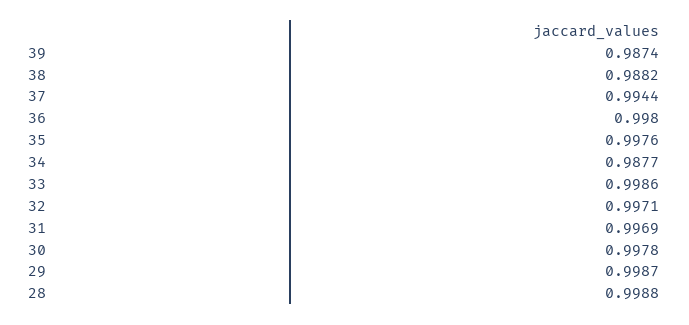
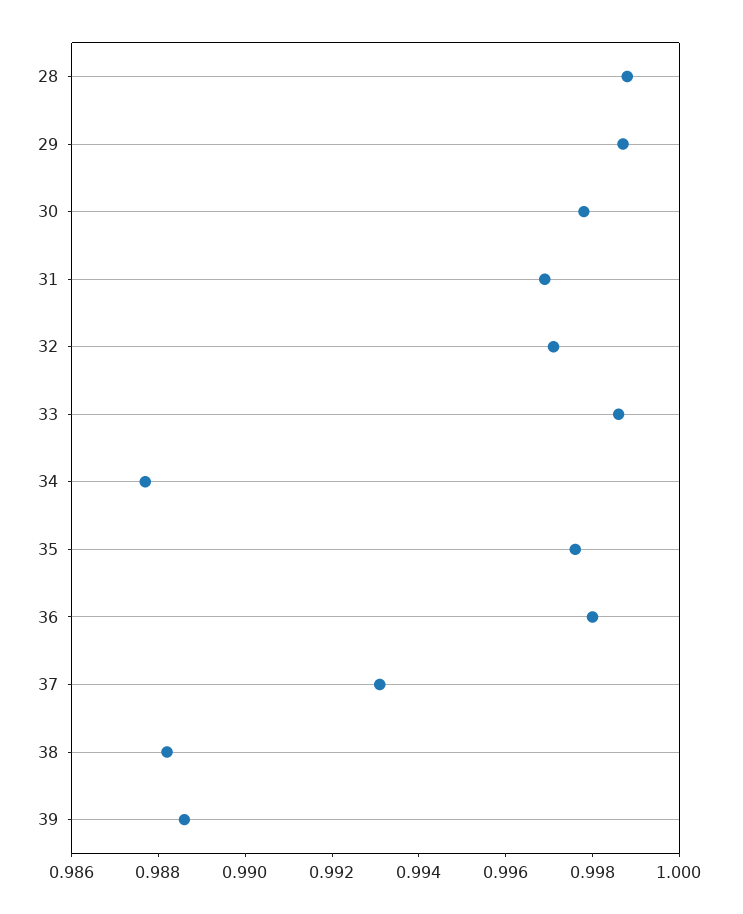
39: 0.9874 -> 0.9885
37: 0.9944 -> 0.993

